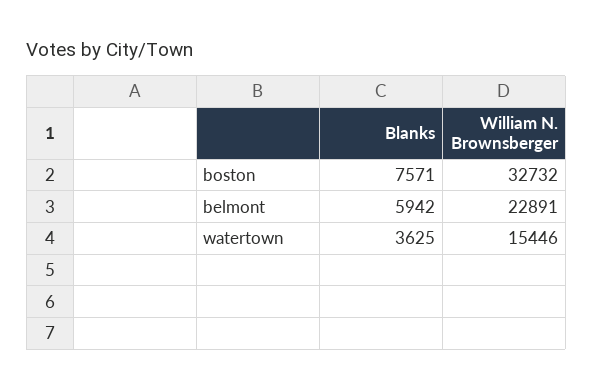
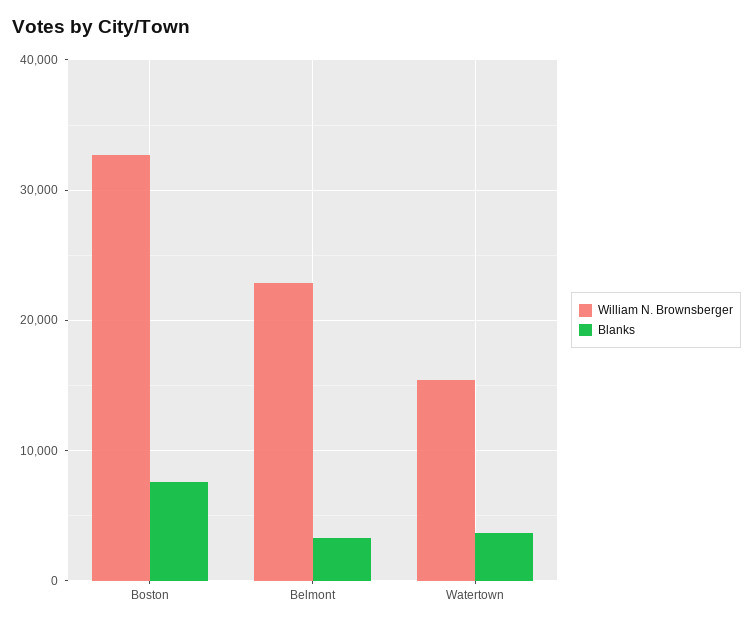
Blanks, belmont: 5942 -> 3000

